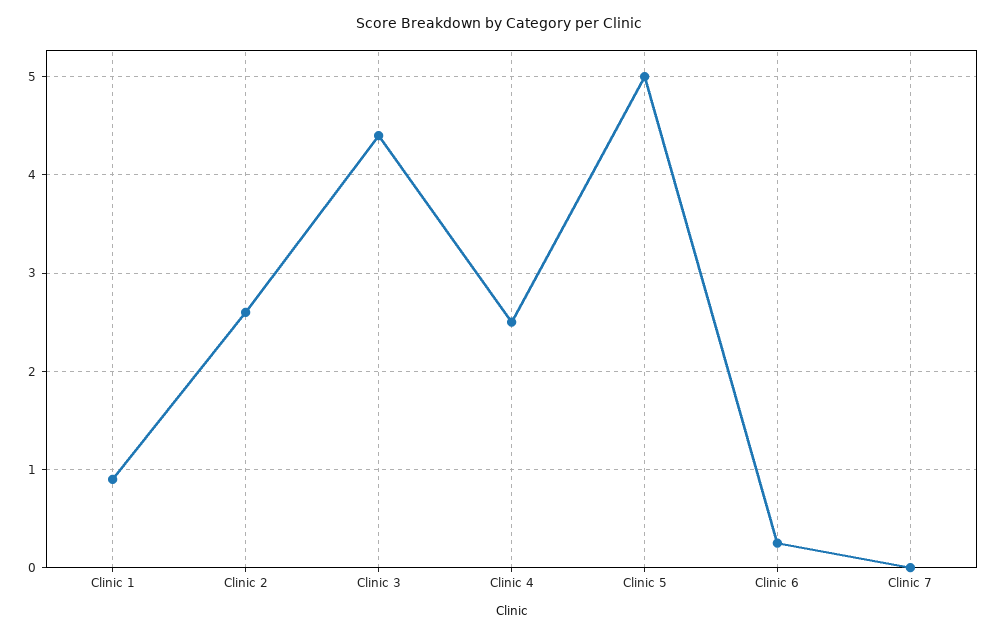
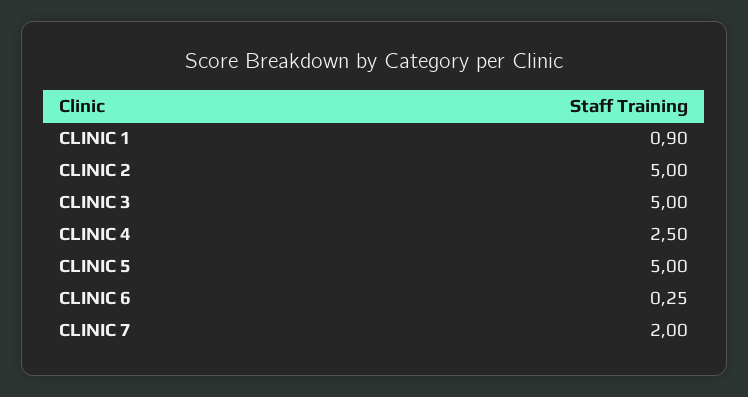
Clinic 2: 2.6 -> 5
Clinic 3: 4.4 -> 5
Clinic 7: 0 -> 2

